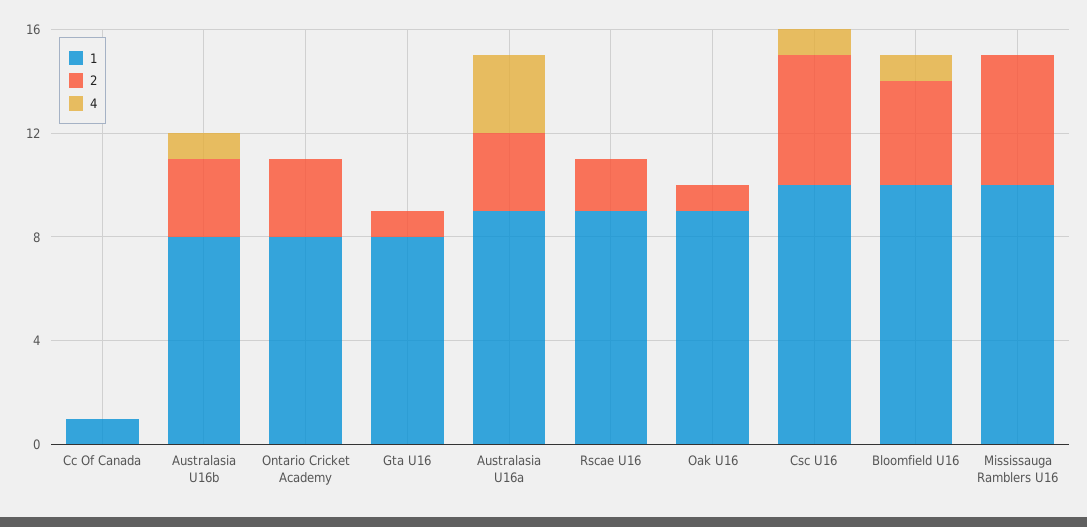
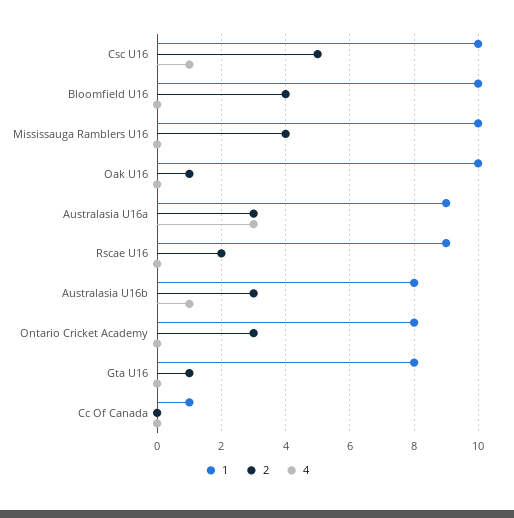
1, Oak U16: 9 -> 10
4, Bloomfield U16: 1 -> 0
2, Mississauga Ramblers U16: 5 -> 4

